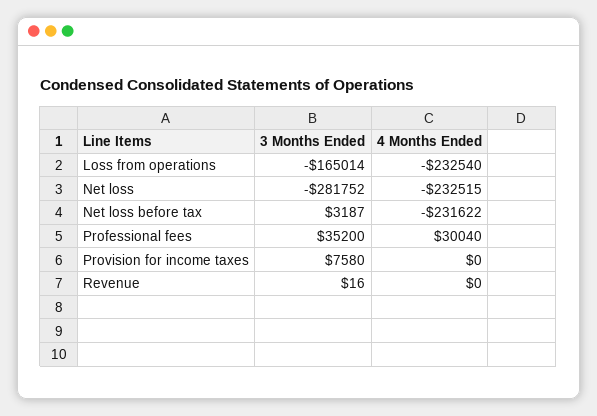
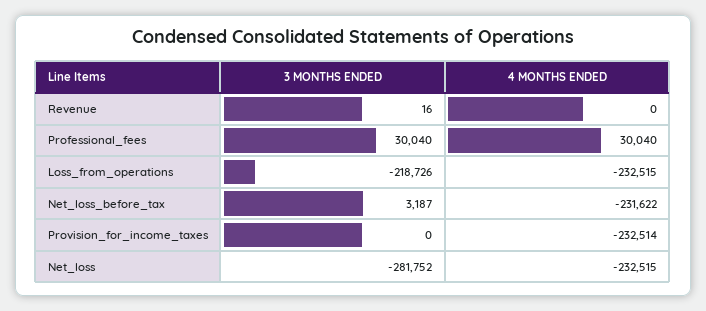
3 Months Ended, Loss from operations: -165014 -> -218726
4 Months Ended, Loss from operations: -232540 -> -232515
3 Months Ended, Professional fees: 35200 -> 30040
3 Months Ended, Provision for income taxes: 7580 -> 0
4 Months Ended, Provision for income taxes: 0 -> -232514

